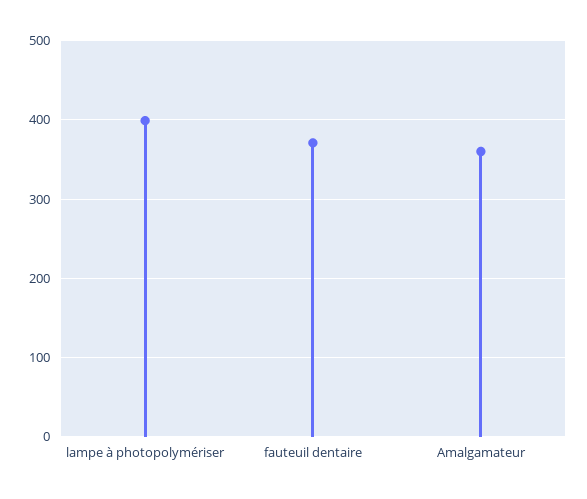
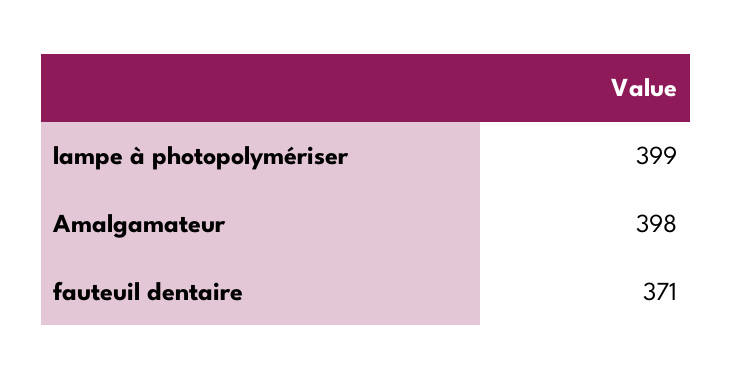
Amalgamateur: 360 -> 398

